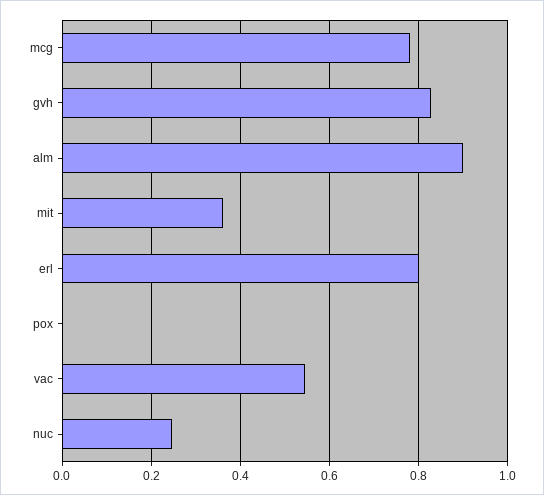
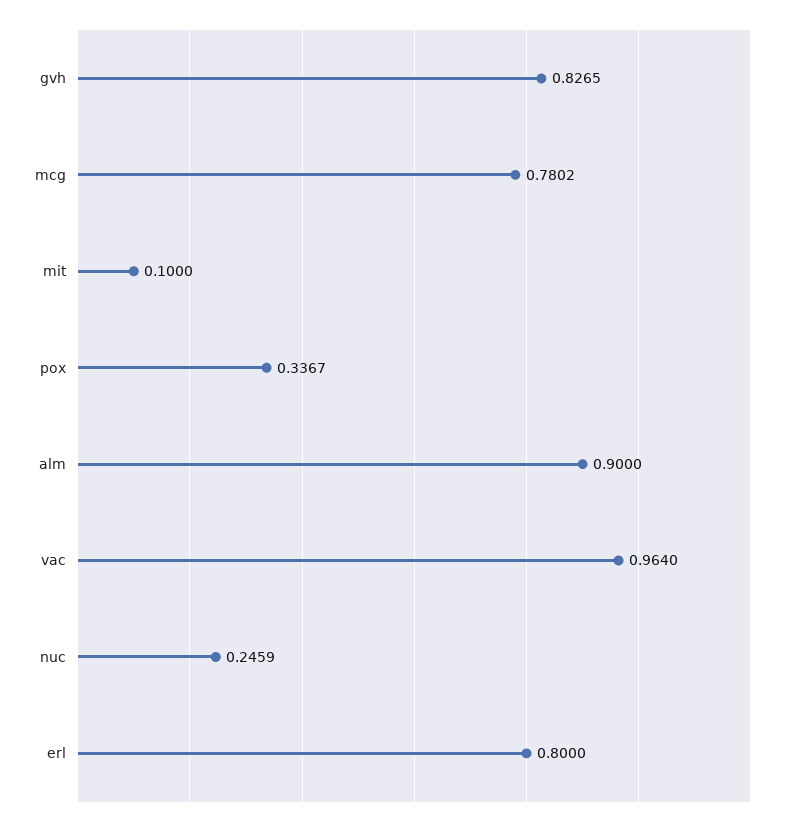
mit: 0.36 -> 0.1
pox: 0 -> 0.3367
vac: 0.54 -> 0.964

